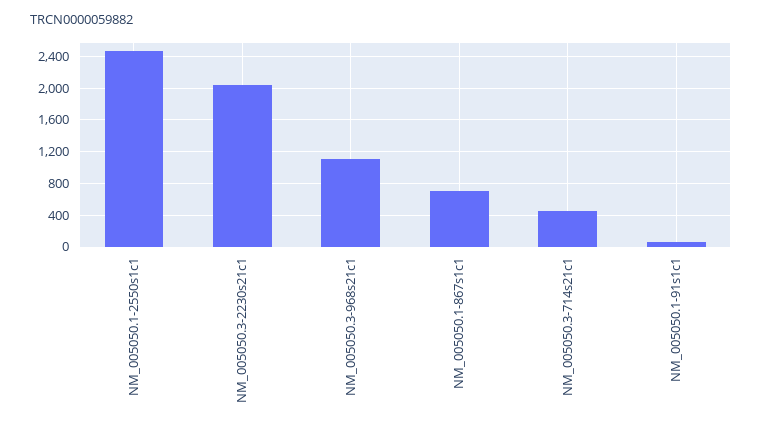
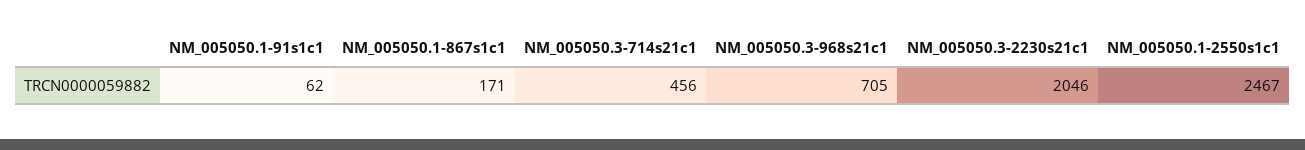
NM_005050.3-968s21c1: 1100 -> 705
NM_005050.1-867s1c1: 700 -> 171

